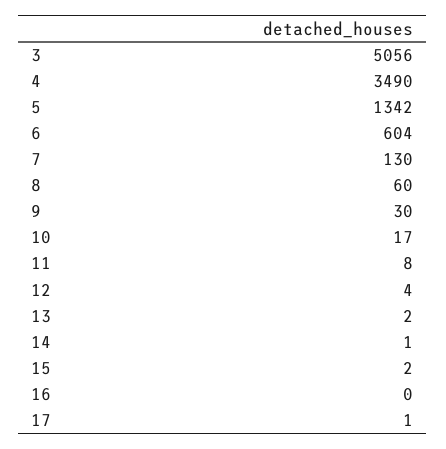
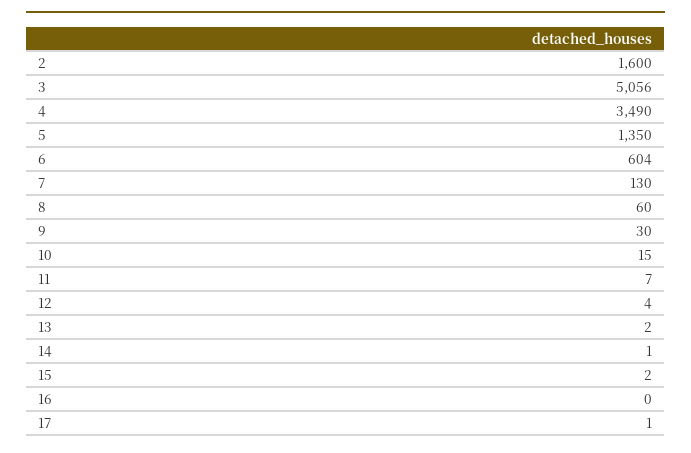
5: 1342 -> 1350
10: 17 -> 15
11: 8 -> 7
2: none -> 1600

